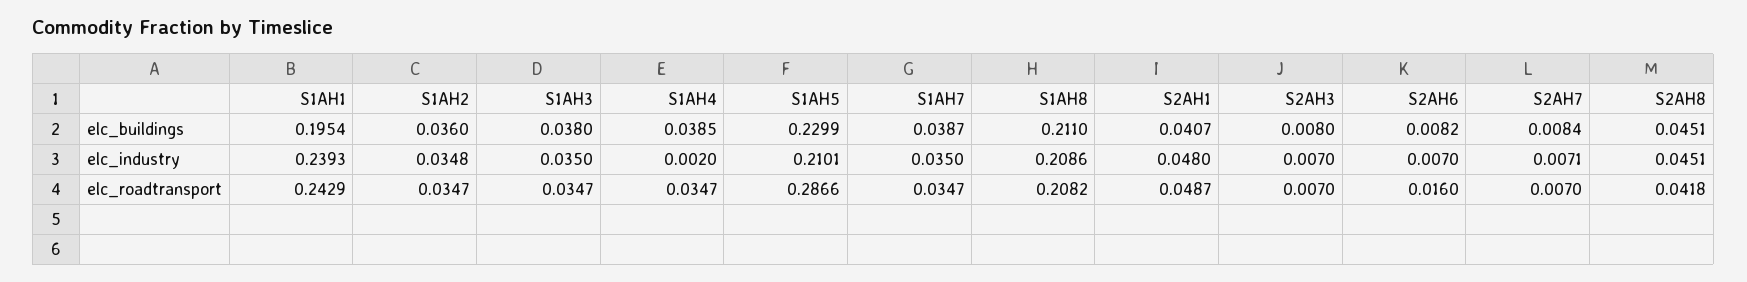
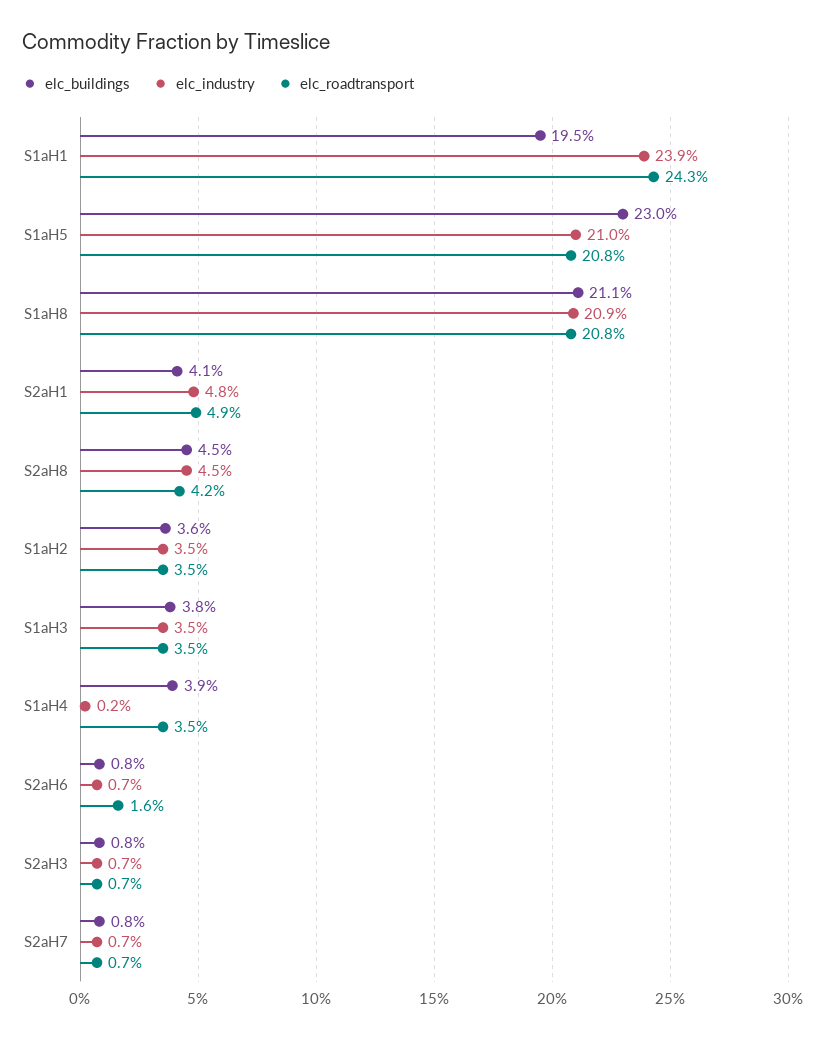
elc_buildings, S1AH7: 0.0387 -> none
elc_industry, S1AH7: 0.035 -> none
elc_roadtransport, S1AH5: 0.2866 -> 0.208
elc_roadtransport, S1AH7: 0.0347 -> none

